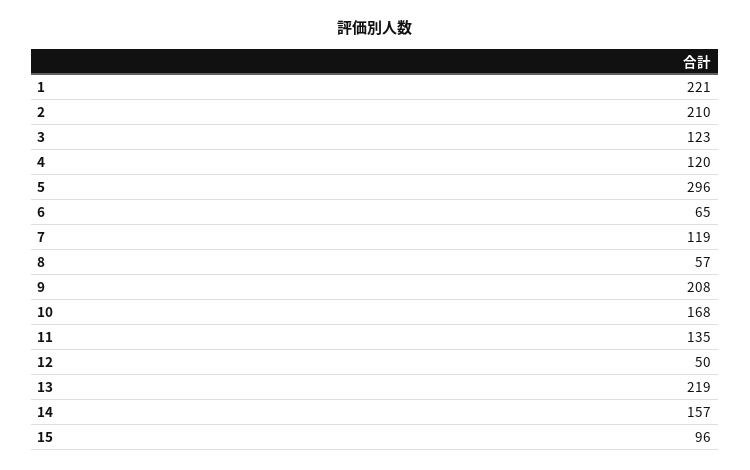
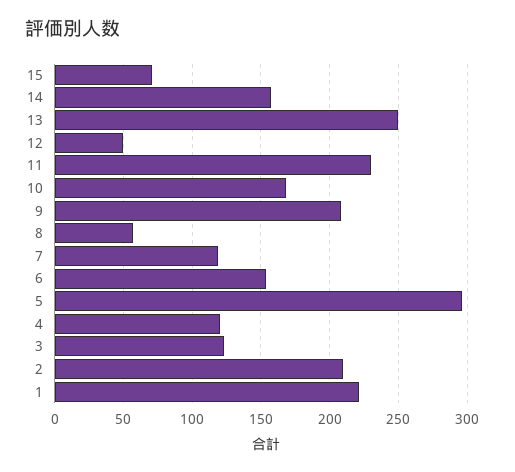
6: 65 -> 155
11: 135 -> 230
13: 219 -> 250
15: 96 -> 70

